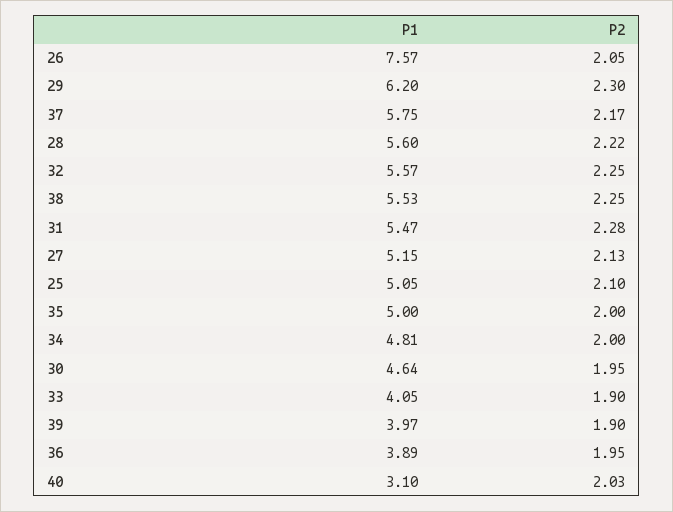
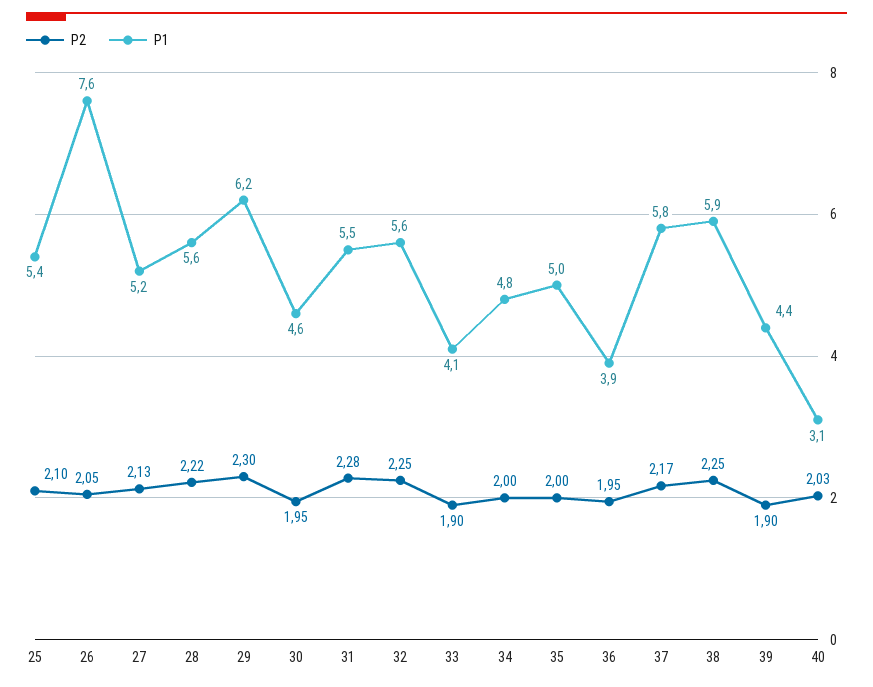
P1, 38: 5.53 -> 5.9
P1, 25: 5.05 -> 5.4
P1, 39: 3.97 -> 4.4

